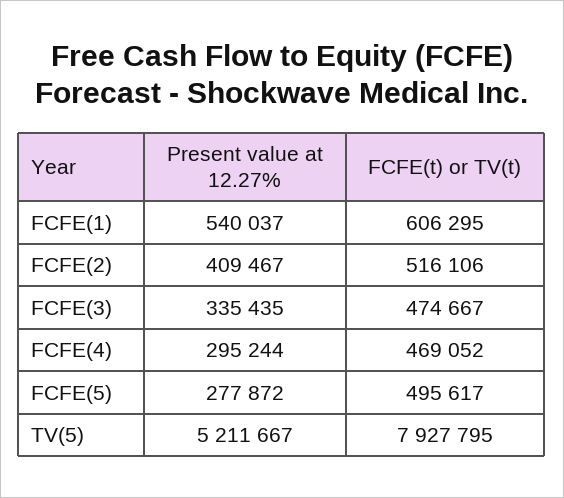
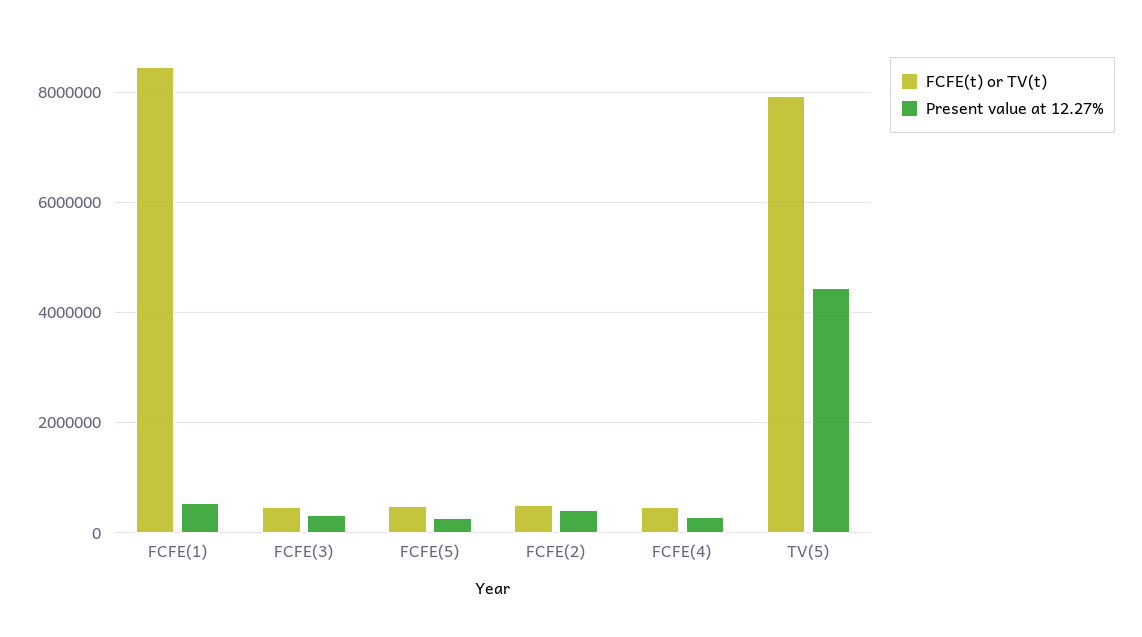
FCFE(t) or TV(t), FCFE(1): 606295 -> 8400000
Present value at 12.27%, TV(5): 5211667 -> 4400000

